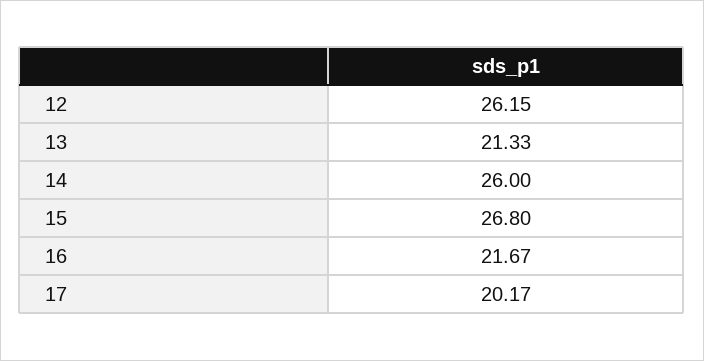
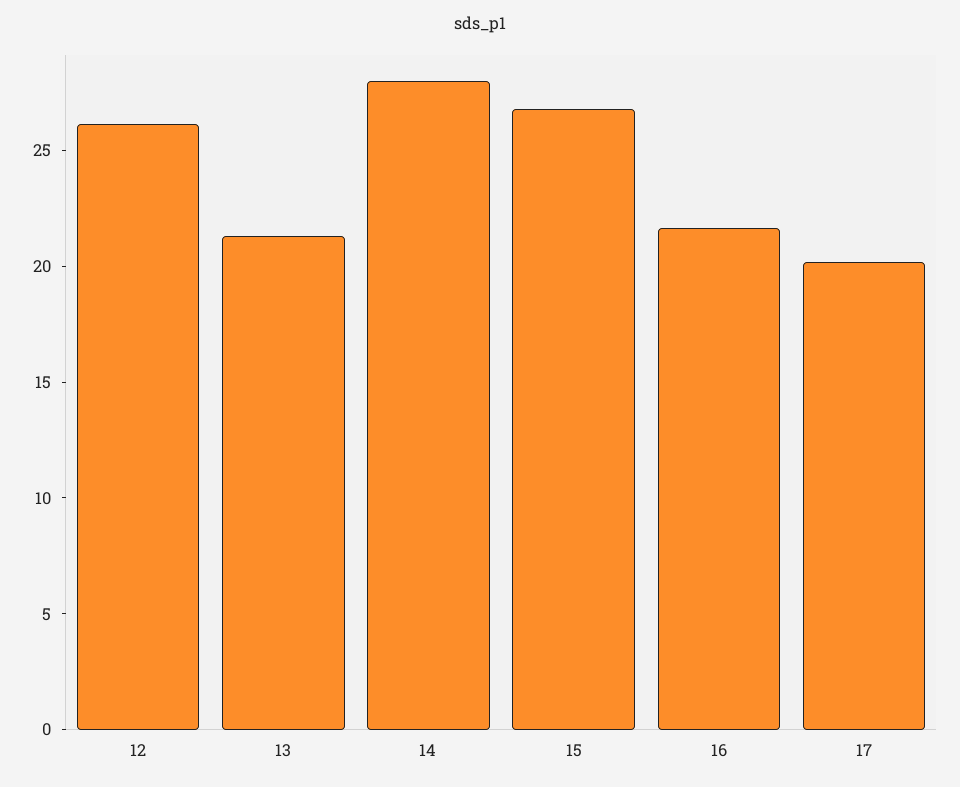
14: 26 -> 28

